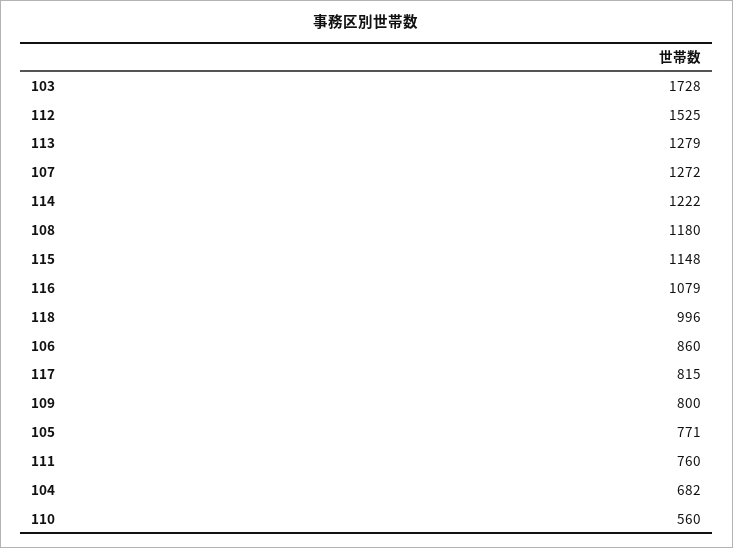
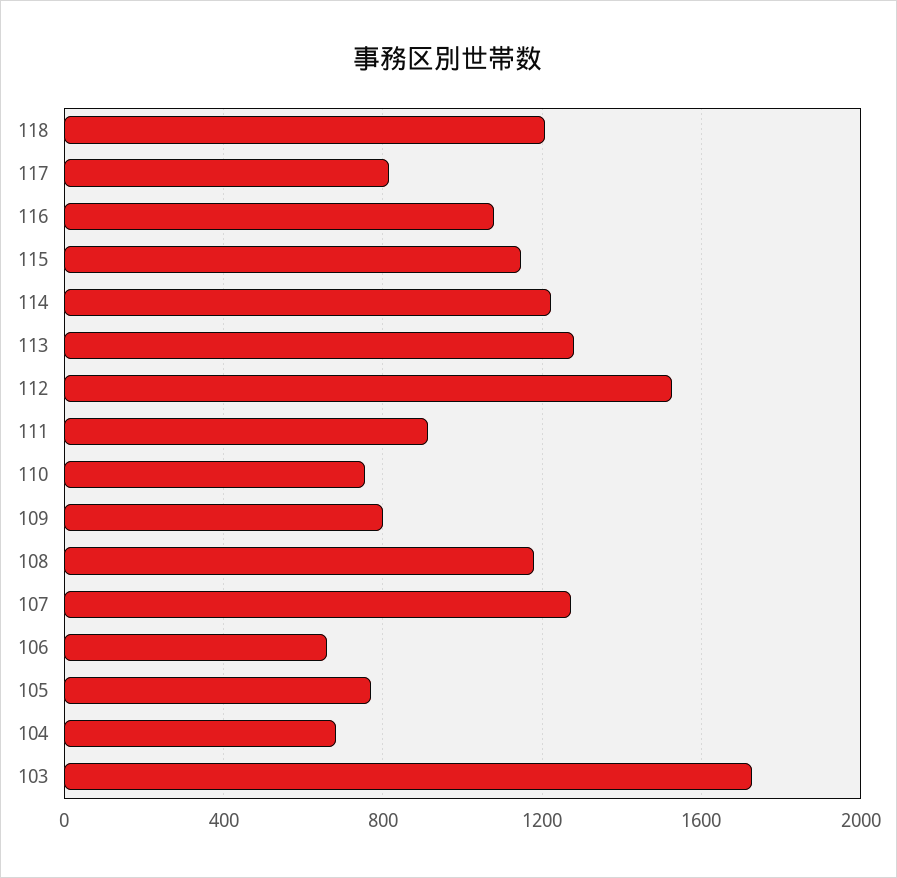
118: 996 -> 1200
106: 860 -> 650
111: 760 -> 900
110: 560 -> 750

